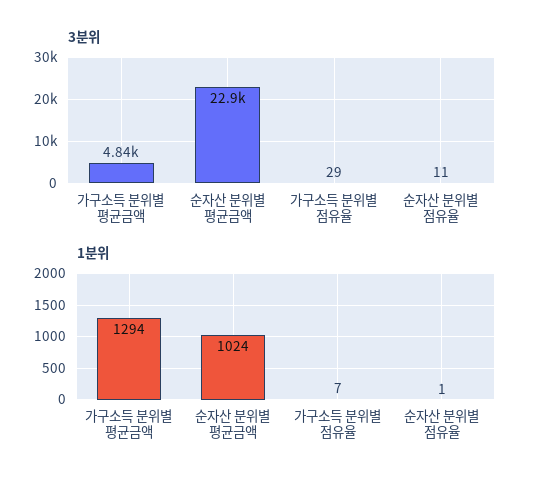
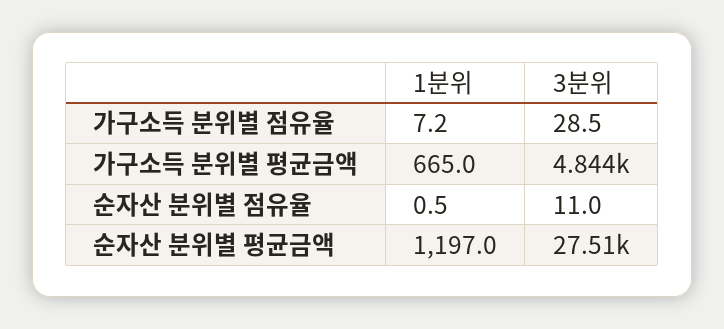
3분위, 순자산 분위별 평균금액: 22900 -> 27510
1분위, 가구소득 분위별 평균금액: 1294 -> 665
1분위, 순자산 분위별 평균금액: 1024 -> 1197

